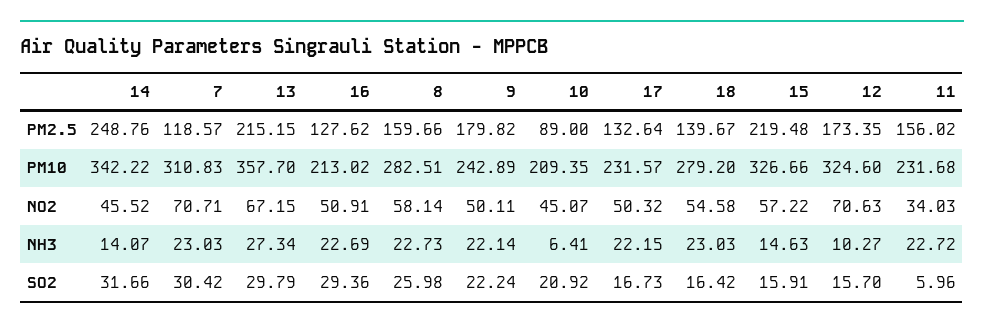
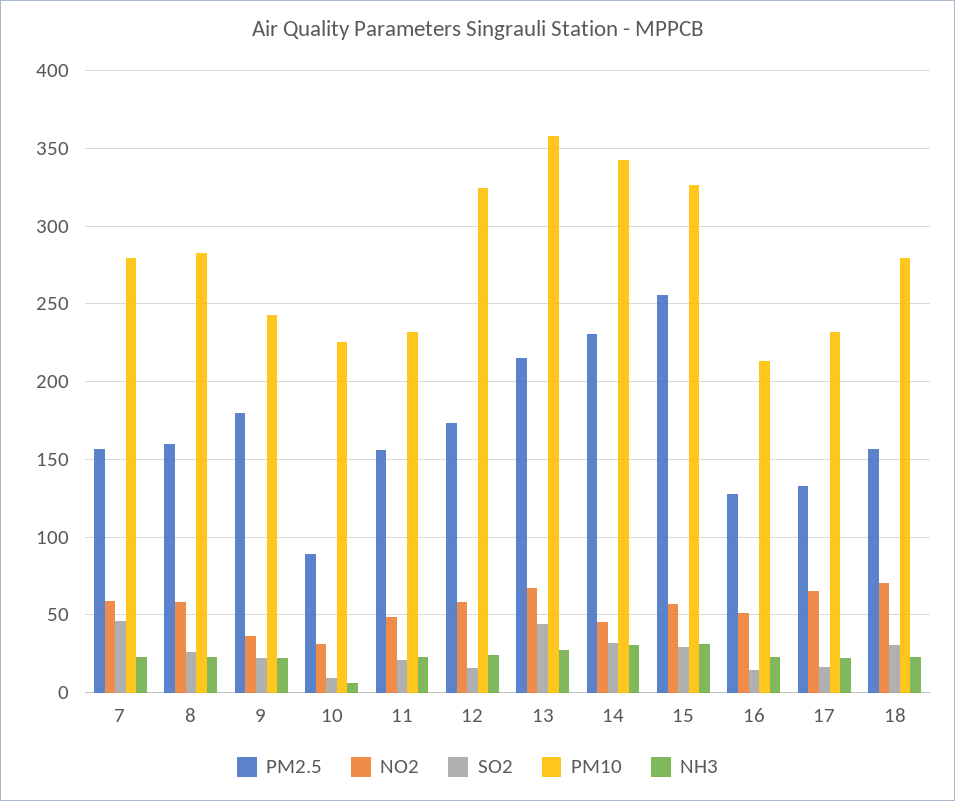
PM2.5, 14: 248.76 -> 230
PM2.5, 7: 118.57 -> 155
PM2.5, 18: 139.67 -> 155
PM2.5, 15: 219.48 -> 255
PM10, 7: 310.83 -> 280
PM10, 10: 209.35 -> 225
NO2, 7: 70.71 -> 60
NO2, 9: 50.11 -> 35
NO2, 10: 45.07 -> 30
NO2, 17: 50.32 -> 65
NO2, 18: 54.58 -> 70
NO2, 12: 70.63 -> 60
NO2, 11: 34.03 -> 50
NH3, 14: 14.07 -> 30
NH3, 15: 14.63 -> 30
NH3, 12: 10.27 -> 25
SO2, 7: 30.42 -> 45
SO2, 13: 29.79 -> 45
SO2, 16: 29.36 -> 15
SO2, 10: 20.92 -> 10
SO2, 18: 16.42 -> 30
SO2, 15: 15.91 -> 30
SO2, 11: 5.96 -> 20

